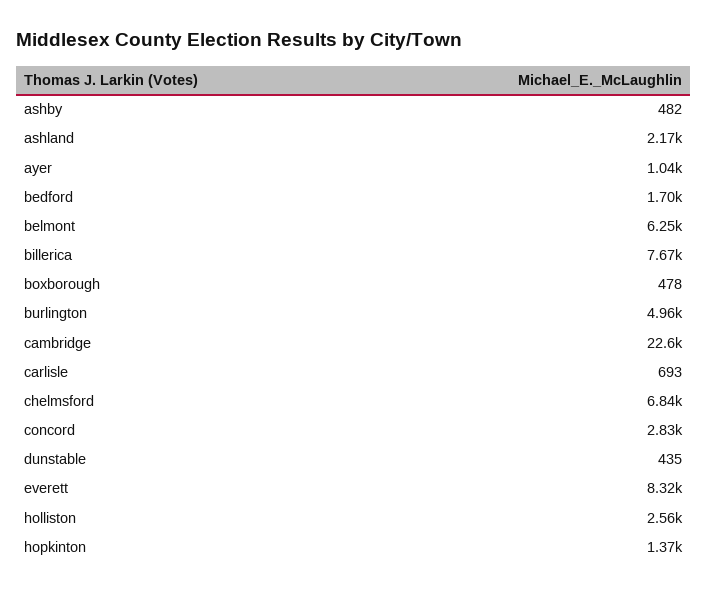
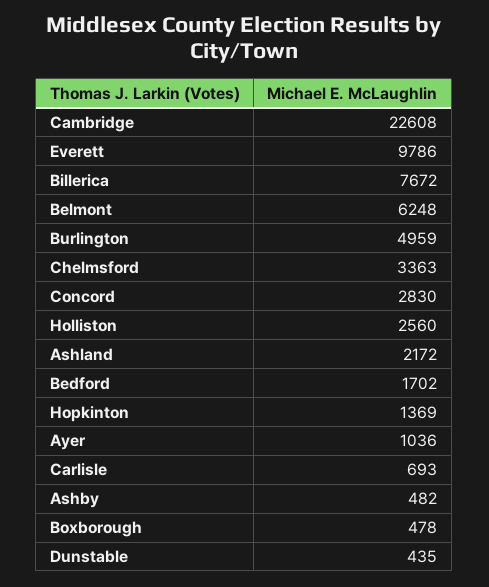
chelmsford: 6840 -> 3363
everett: 8320 -> 9786

